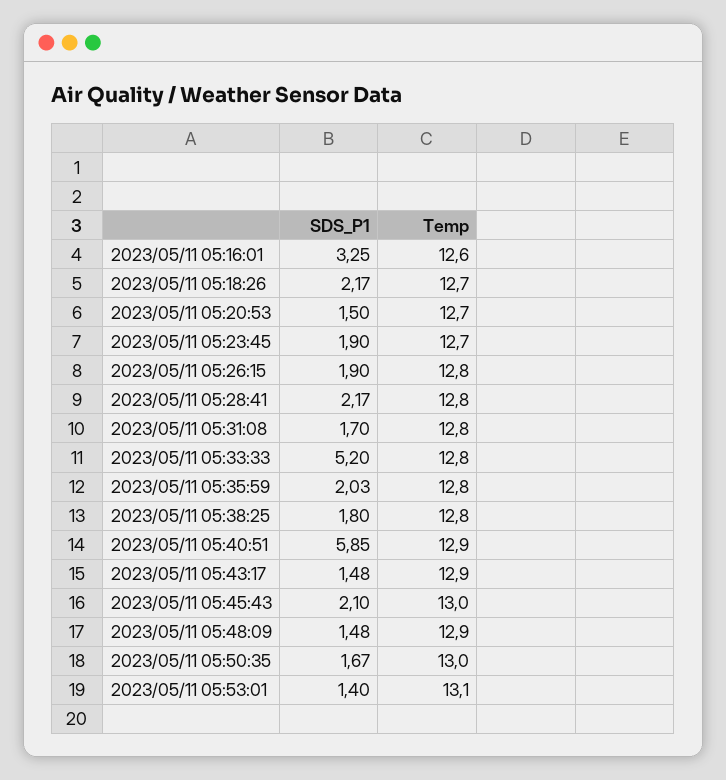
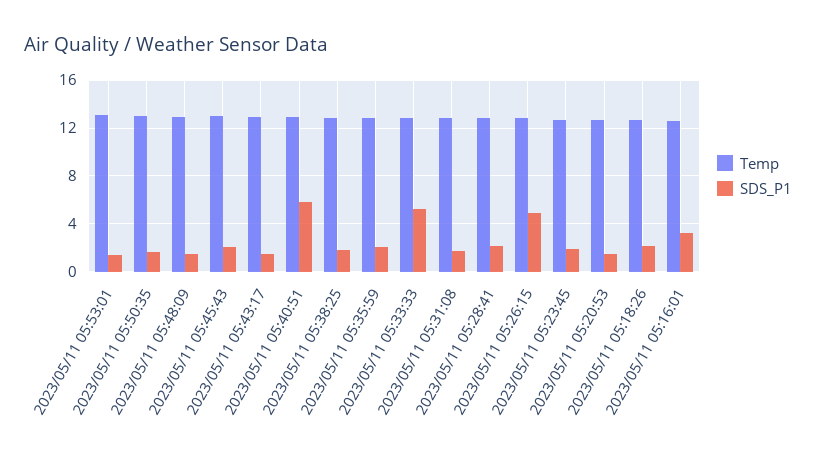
SDS_P1, 2023/05/11 05:26:15: 1.9 -> 5

